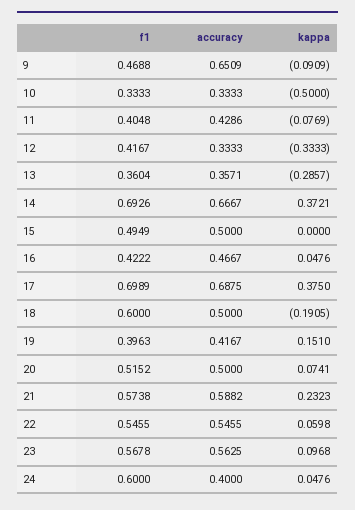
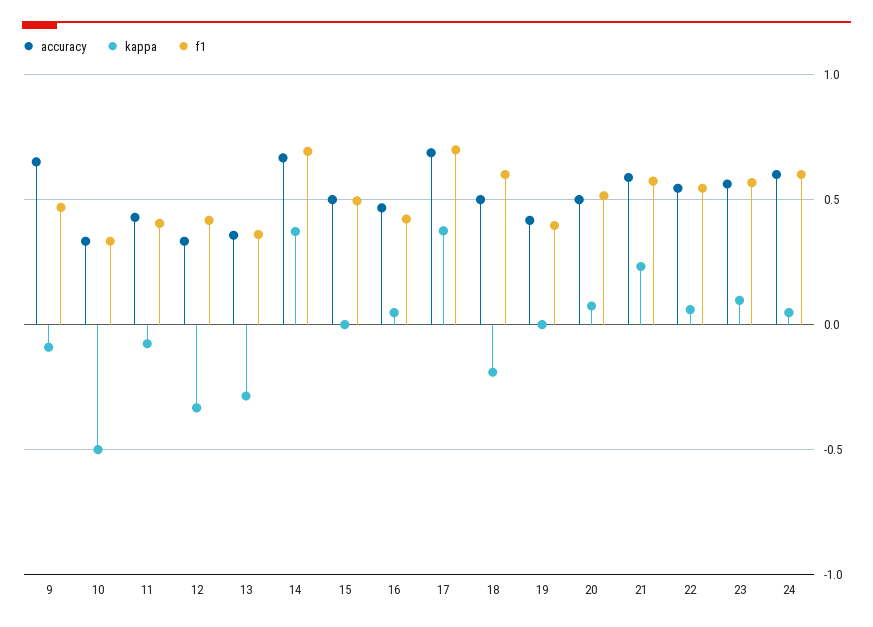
kappa, 19: 0.151 -> 0
accuracy, 24: 0.4 -> 0.6

